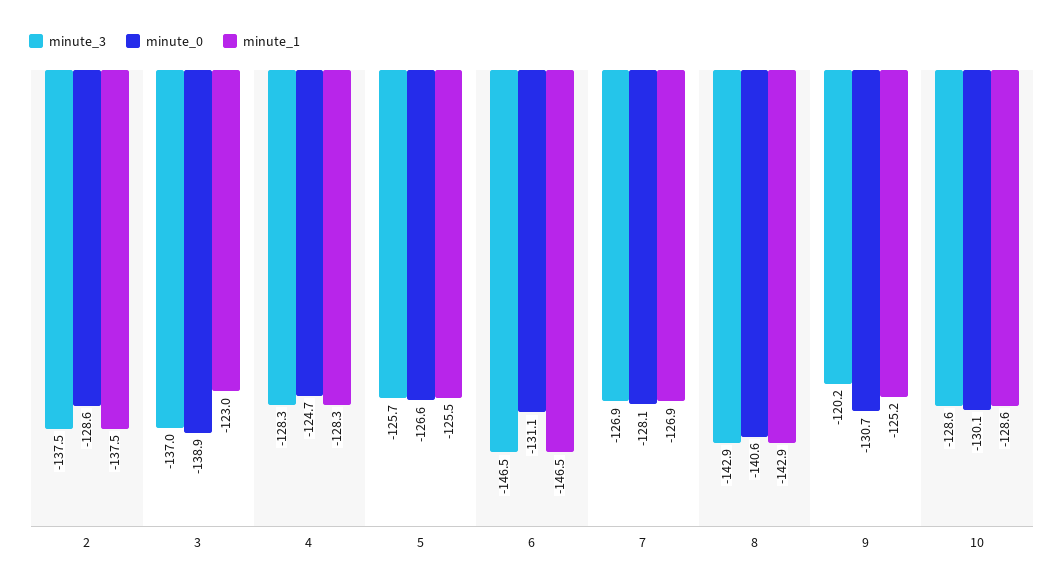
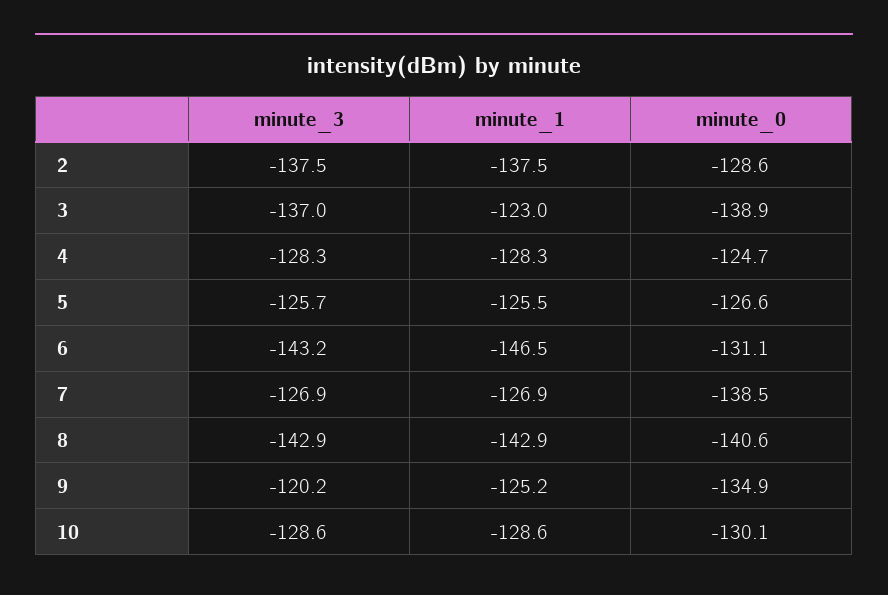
minute_3, 6: -146.5 -> -143.2
minute_0, 7: -128.1 -> -138.5
minute_0, 9: -130.7 -> -134.9

